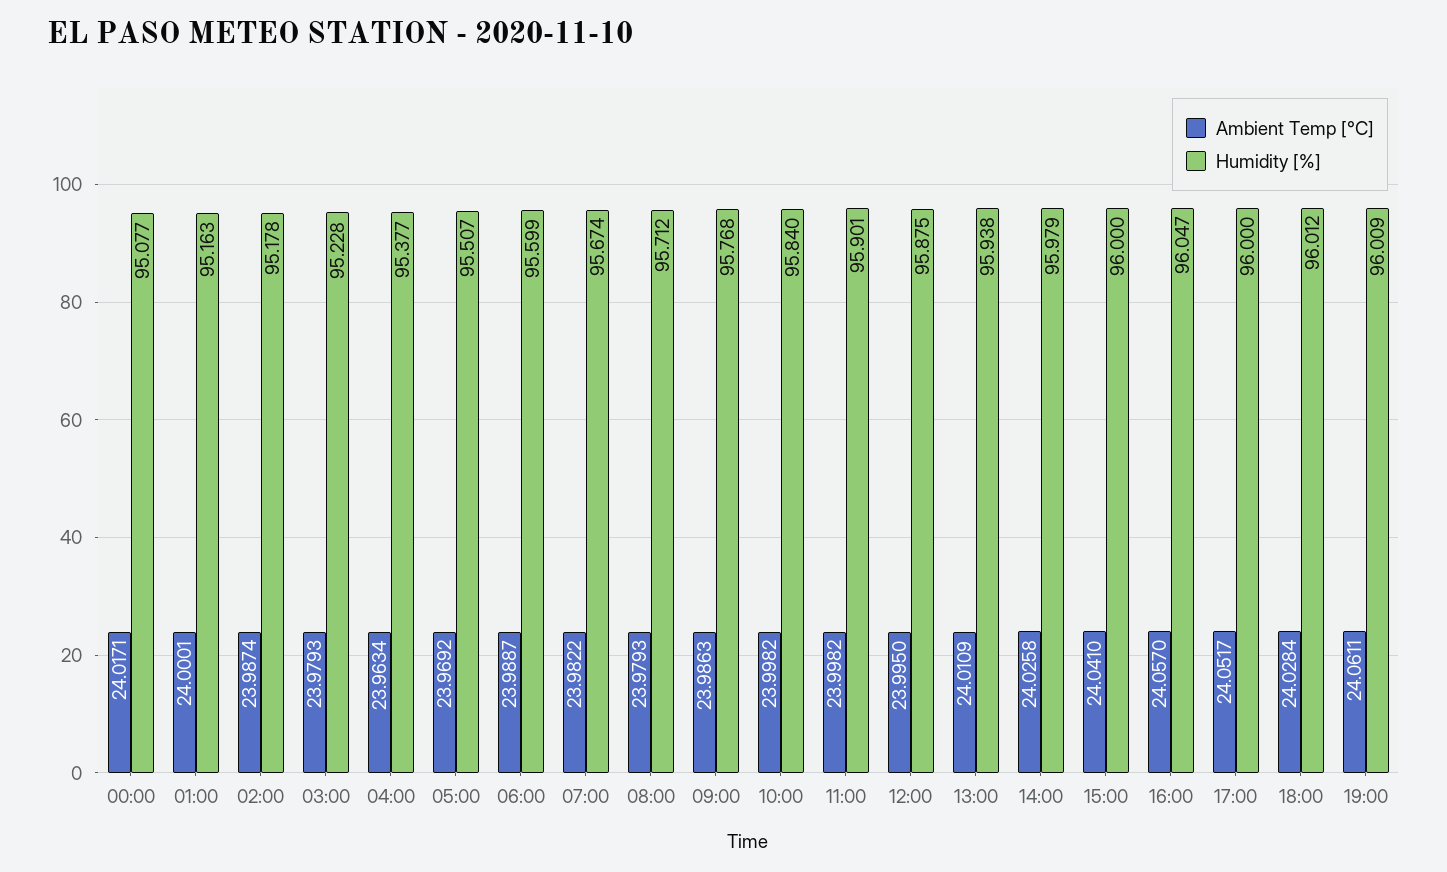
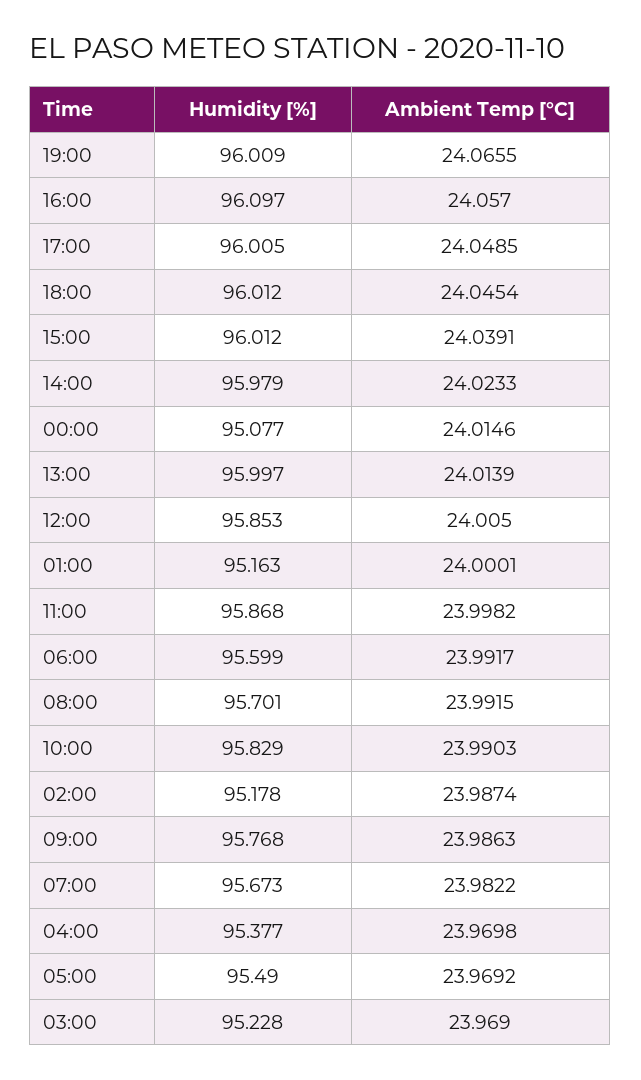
Ambient Temp [°C], 00:00: 24.0171 -> 24.0146
Ambient Temp [°C], 03:00: 23.9793 -> 23.969
Ambient Temp [°C], 04:00: 23.9634 -> 23.9698
Humidity [%], 05:00: 95.507 -> 95.49
Ambient Temp [°C], 06:00: 23.9887 -> 23.9917
Humidity [%], 07:00: 95.674 -> 95.673
Ambient Temp [°C], 08:00: 23.9793 -> 23.9915
Humidity [%], 08:00: 95.712 -> 95.701
Ambient Temp [°C], 10:00: 23.9982 -> 23.9903
Humidity [%], 10:00: 95.84 -> 95.829
Humidity [%], 11:00: 95.901 -> 95.868
Ambient Temp [°C], 12:00: 23.995 -> 24.005
Humidity [%], 12:00: 95.875 -> 95.853
Ambient Temp [°C], 13:00: 24.0109 -> 24.0139
Humidity [%], 13:00: 95.938 -> 95.997
Ambient Temp [°C], 14:00: 24.0258 -> 24.0233
Ambient Temp [°C], 15:00: 24.041 -> 24.0391
Humidity [%], 15:00: 96 -> 96.012
Humidity [%], 16:00: 96.047 -> 96.097
Ambient Temp [°C], 17:00: 24.0517 -> 24.0485
Humidity [%], 17:00: 96 -> 96.005
Ambient Temp [°C], 18:00: 24.0284 -> 24.0454
Ambient Temp [°C], 19:00: 24.0611 -> 24.0655

